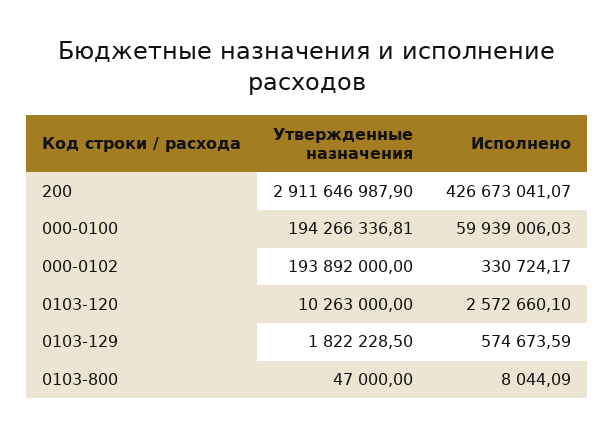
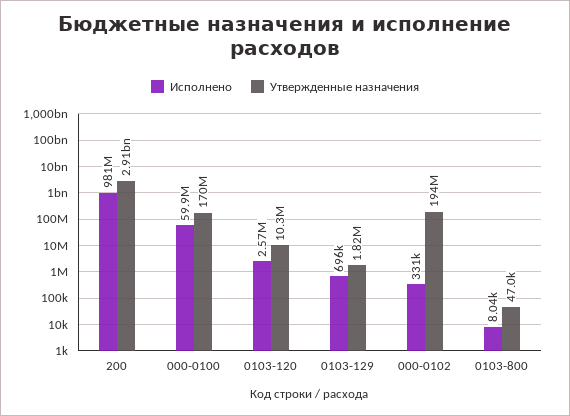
Исполнено, 200: 426673041.07 -> 981000000
Утвержденные назначения, 000-0100: 194266336.81 -> 170000000
Исполнено, 0103-129: 574673.59 -> 696000

